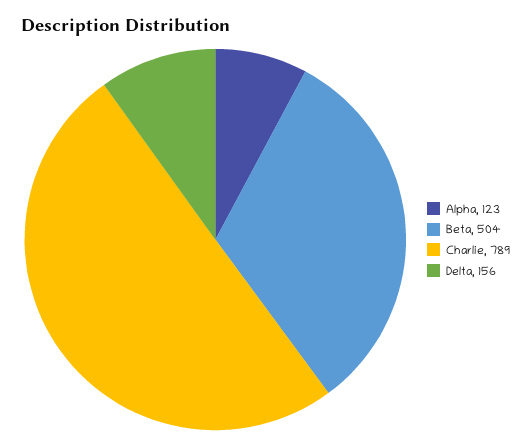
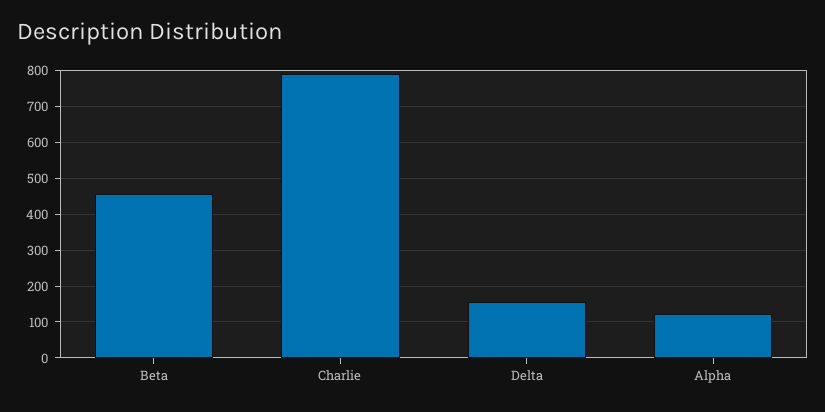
Beta: 504 -> 460

